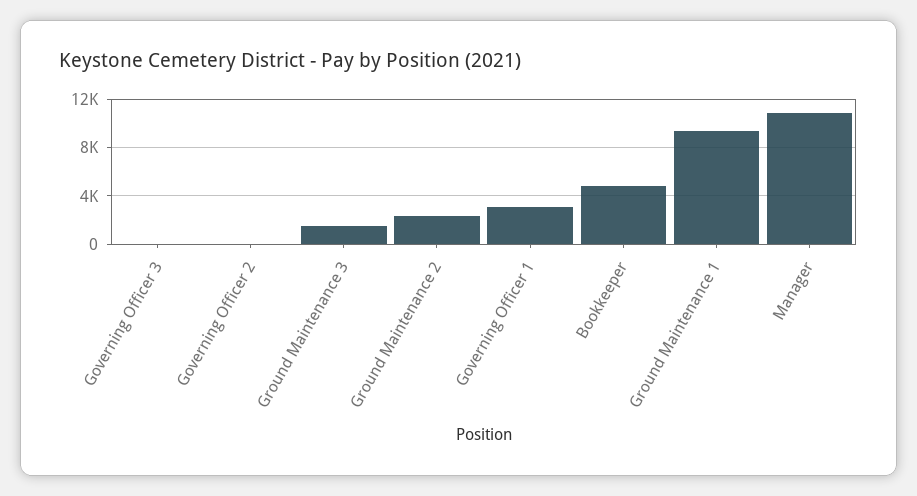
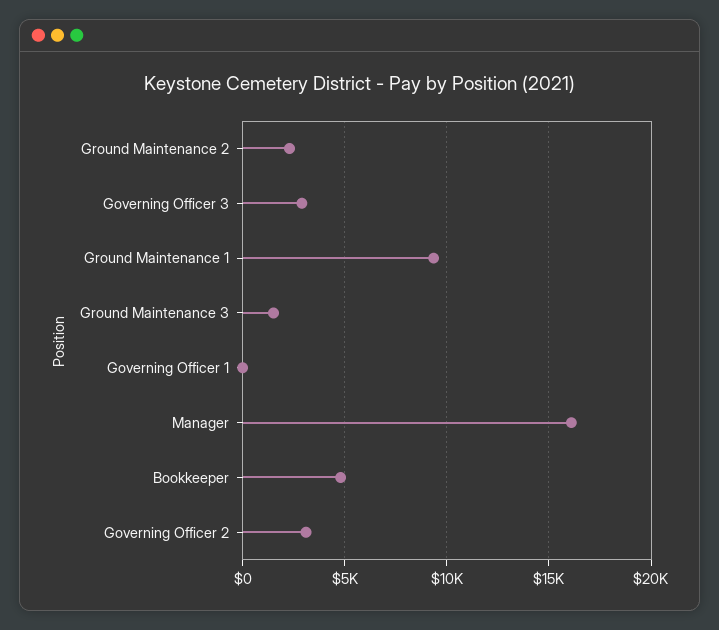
Governing Officer 3: 0 -> 3000
Governing Officer 2: 0 -> 3000
Governing Officer 1: 3000 -> 0
Manager: 11000 -> 16000

